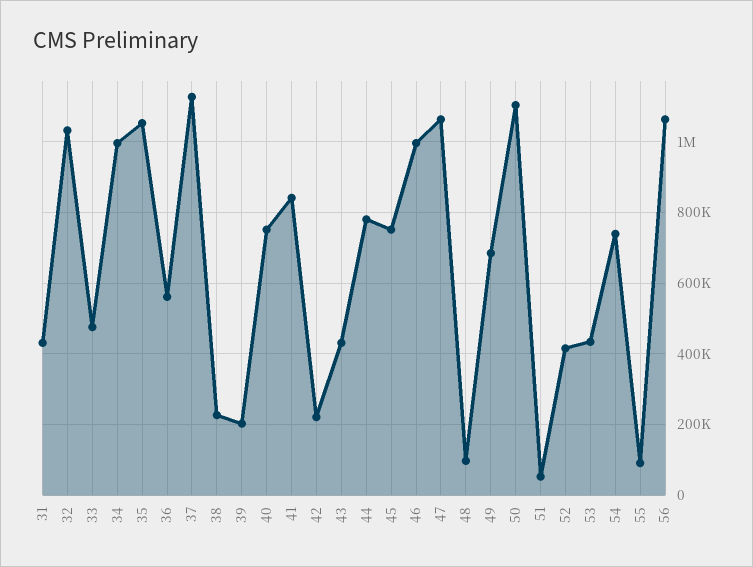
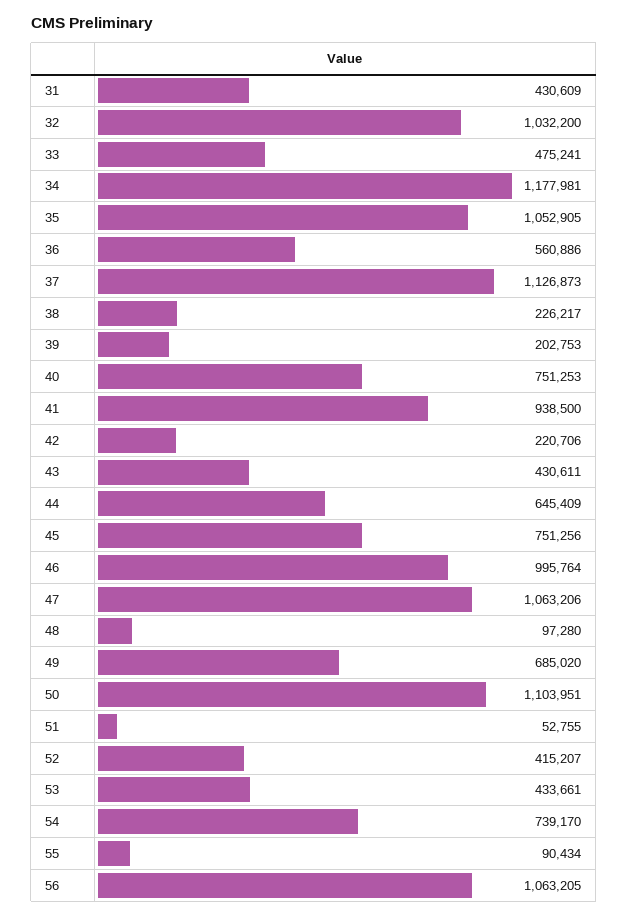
34: 1000000 -> 1177981
41: 840000 -> 938500
44: 780000 -> 645409

